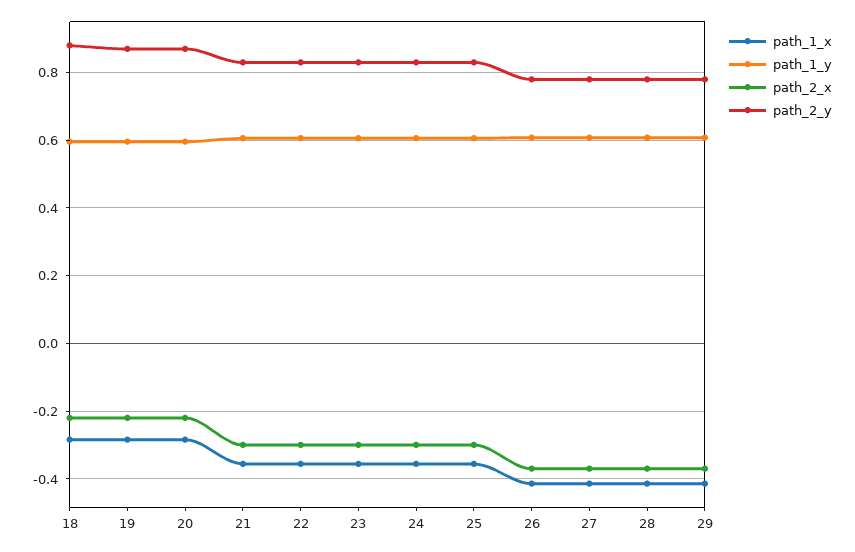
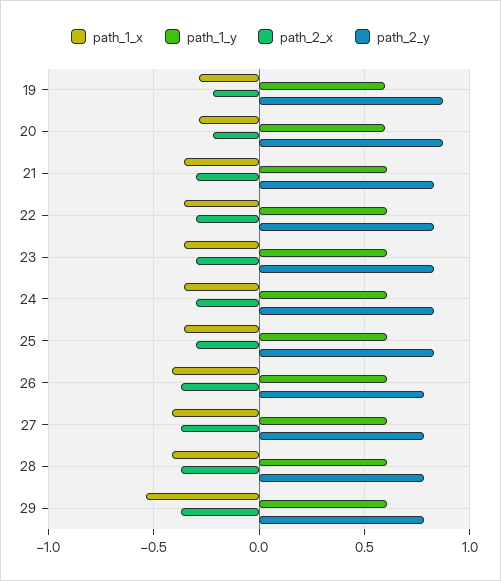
path_1_x, 18: -0.28 -> none
path_1_y, 18: 0.6 -> none
path_2_x, 18: -0.22 -> none
path_2_y, 18: 0.88 -> none
path_1_x, 29: -0.42 -> -0.55

